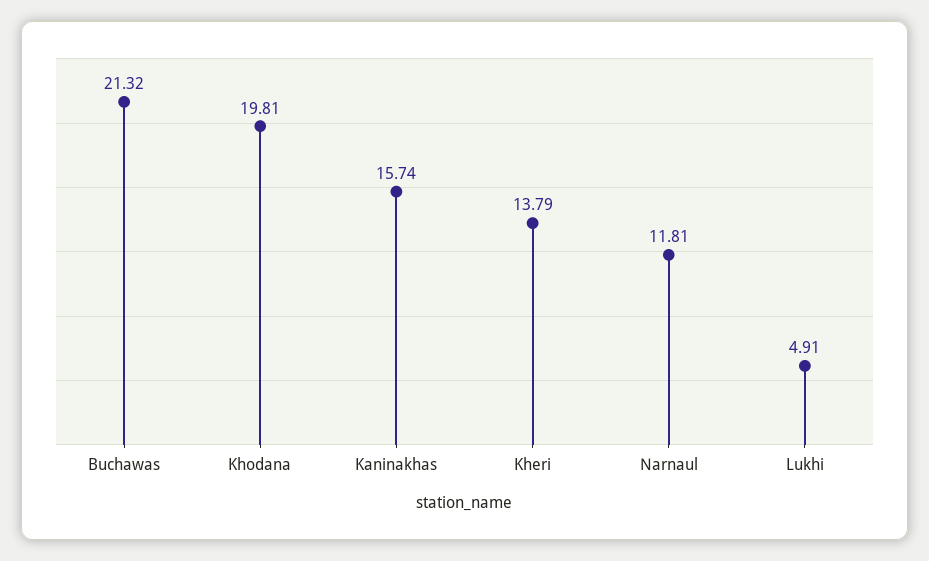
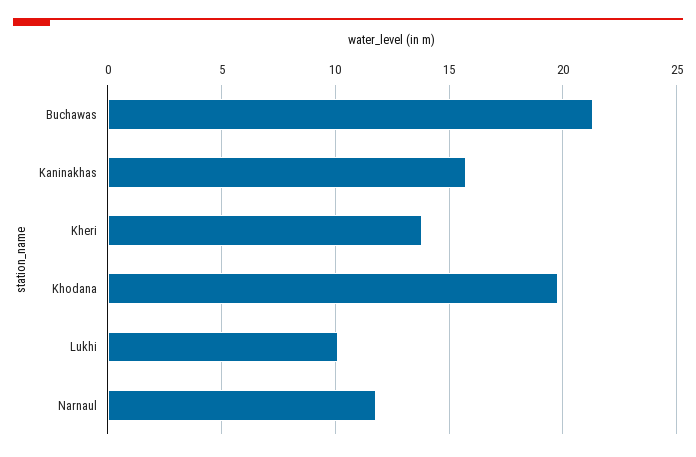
Lukhi: 4.91 -> 10

